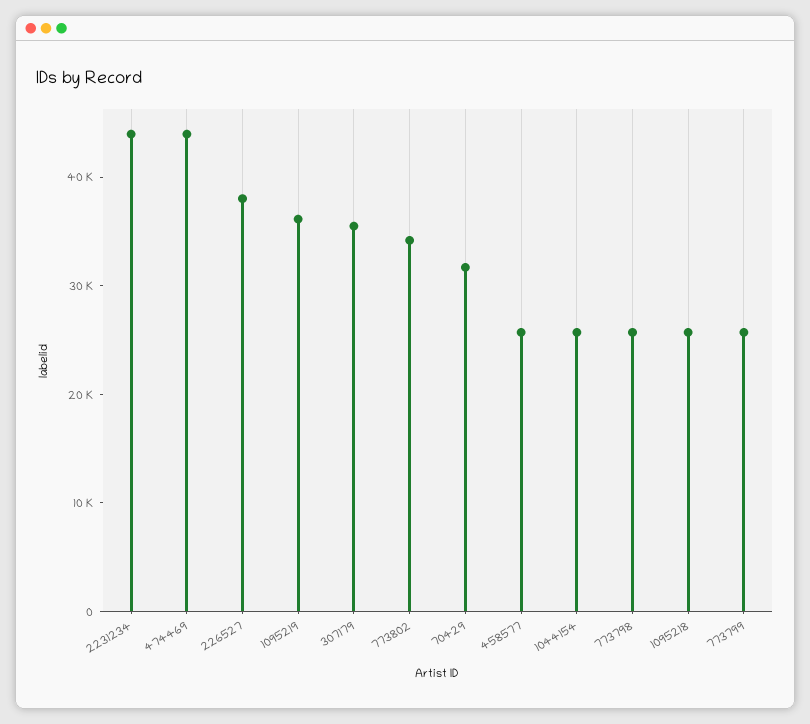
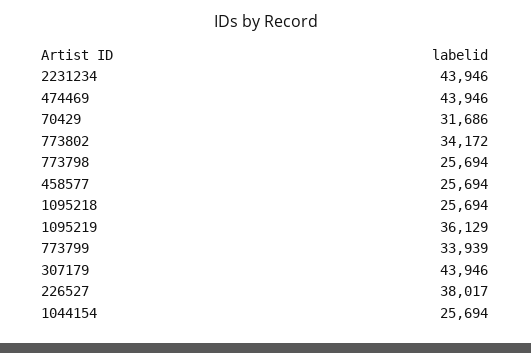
307179: 36000 -> 43946
773799: 26000 -> 33939

